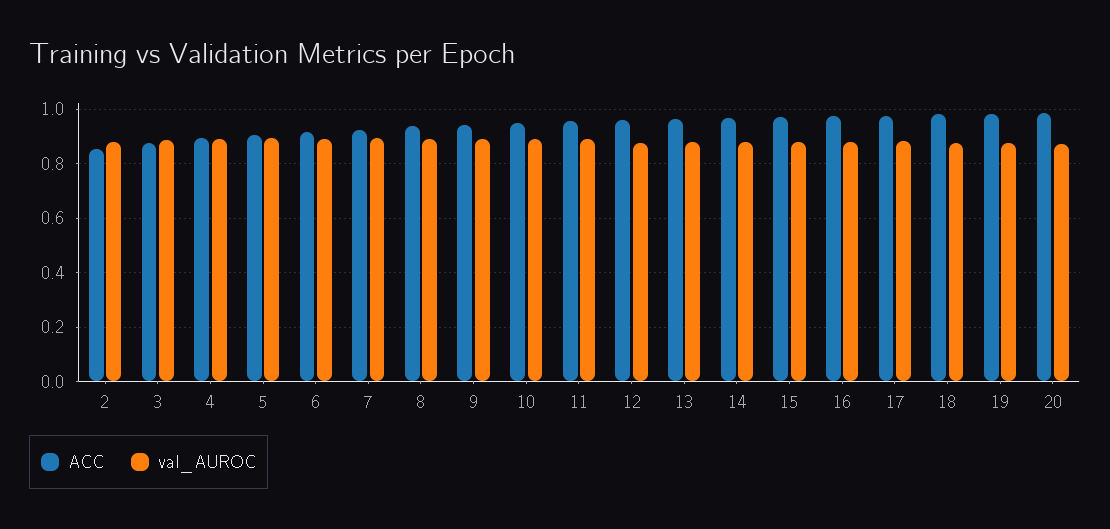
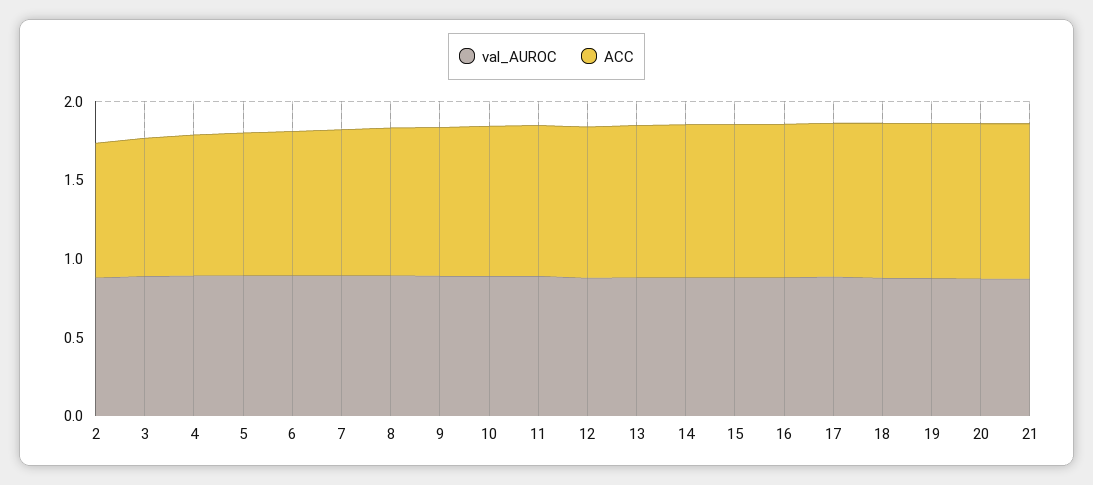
val_AUROC, 21: none -> 0.9
ACC, 21: none -> 1

